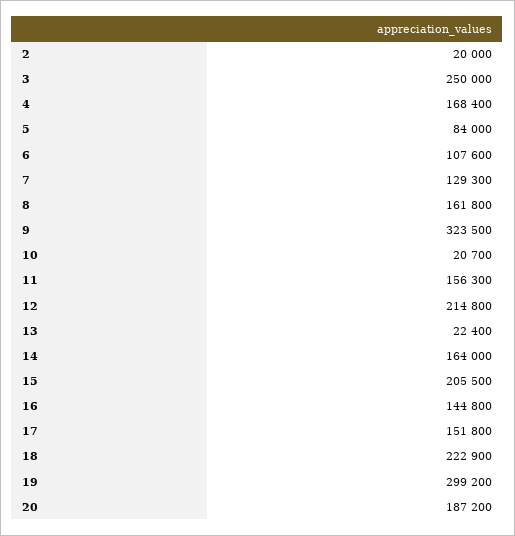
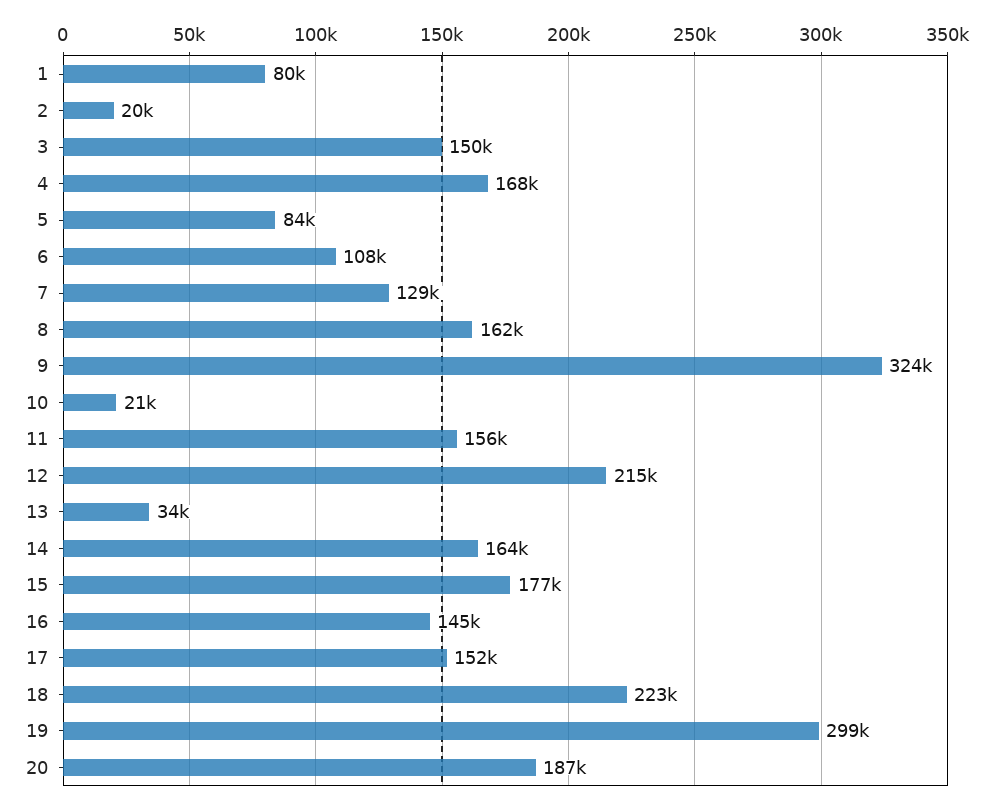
3: 250000 -> 150000
13: 22400 -> 34000
15: 205500 -> 177000
1: none -> 80000

